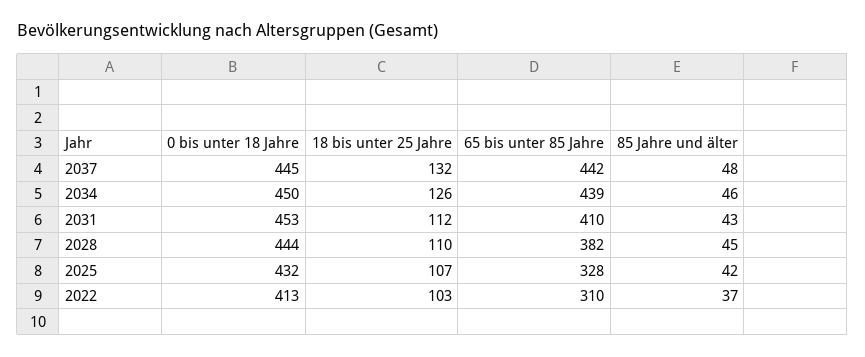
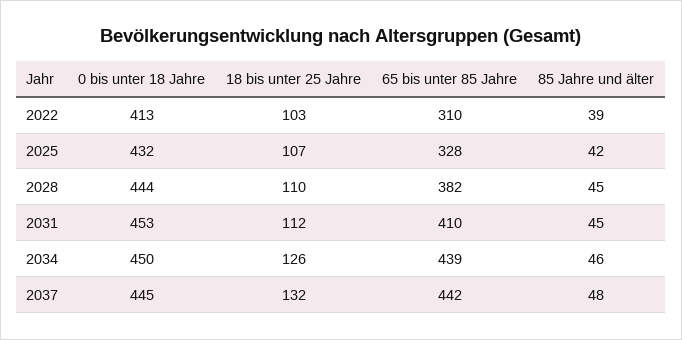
85 Jahre und älter, 2031: 43 -> 45
85 Jahre und älter, 2022: 37 -> 39

